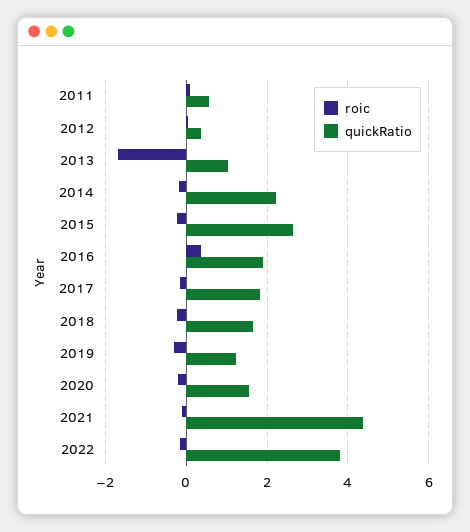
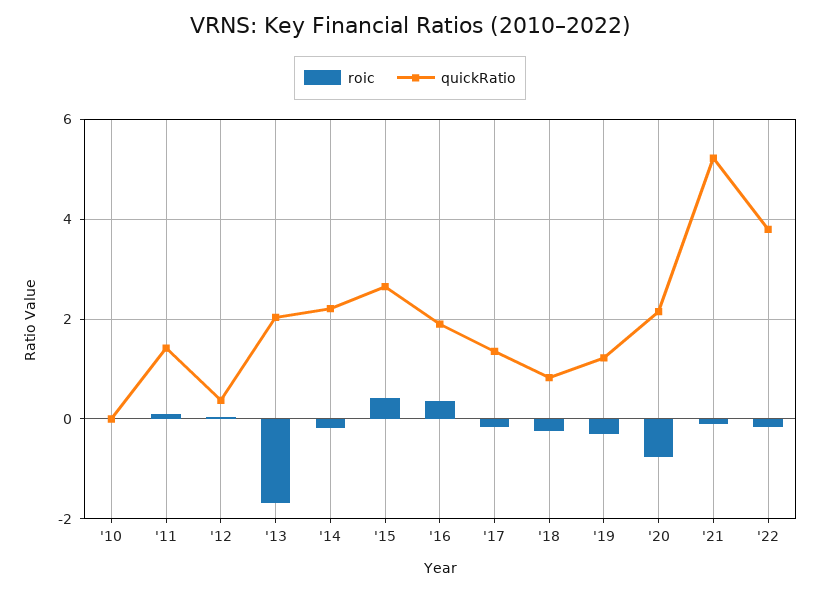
quickRatio, 2011: 0.6 -> 1.4
quickRatio, 2013: 1 -> 2
roic, 2015: -0.2 -> 0.4
quickRatio, 2017: 1.8 -> 1.4
quickRatio, 2018: 1.6 -> 0.8
roic, 2020: -0.2 -> -0.8
quickRatio, 2020: 1.6 -> 2.2
quickRatio, 2021: 4.4 -> 5.2
roic, '10: none -> 0
quickRatio, '10: none -> 0

